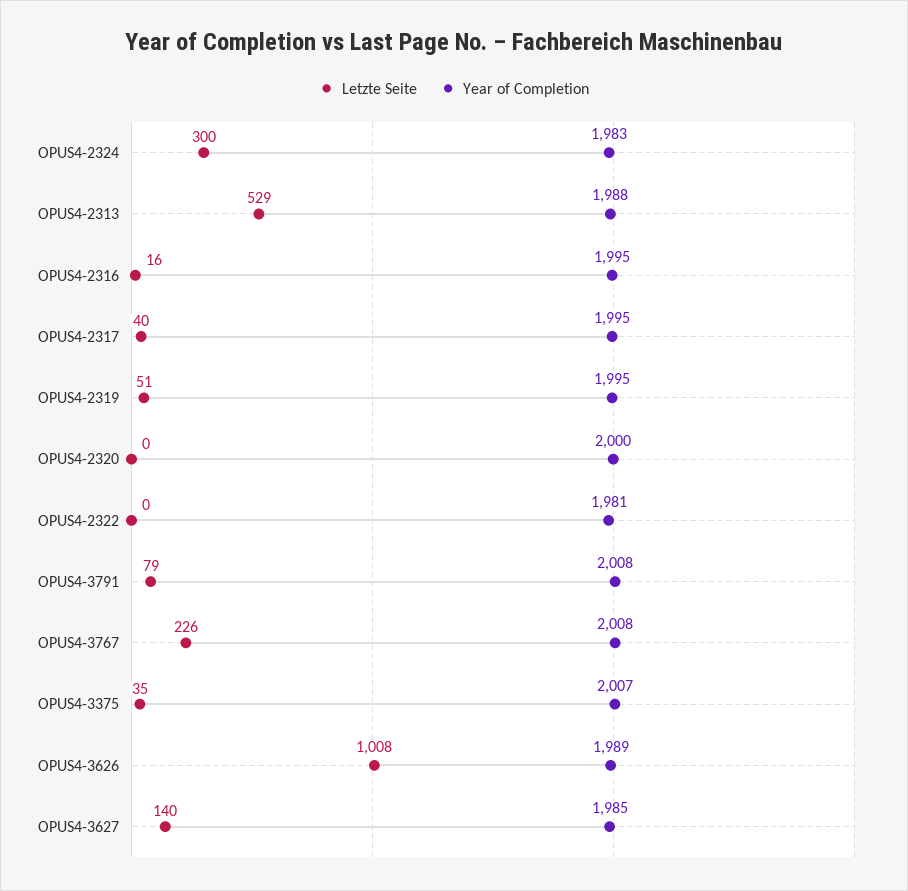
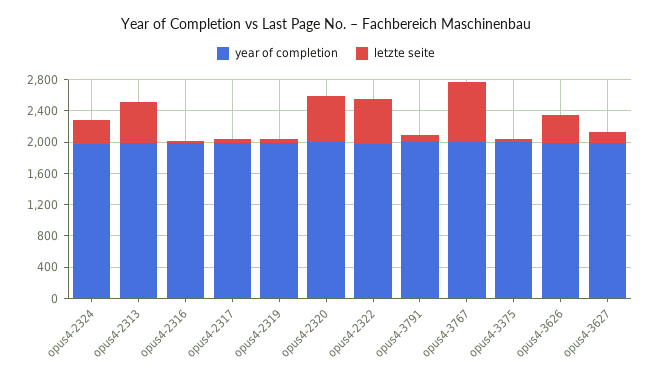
Letzte Seite, OPUS4-2320: 0 -> 600
Letzte Seite, OPUS4-2322: 0 -> 600
Letzte Seite, OPUS4-3767: 226 -> 800
Letzte Seite, OPUS4-3626: 1008 -> 400

